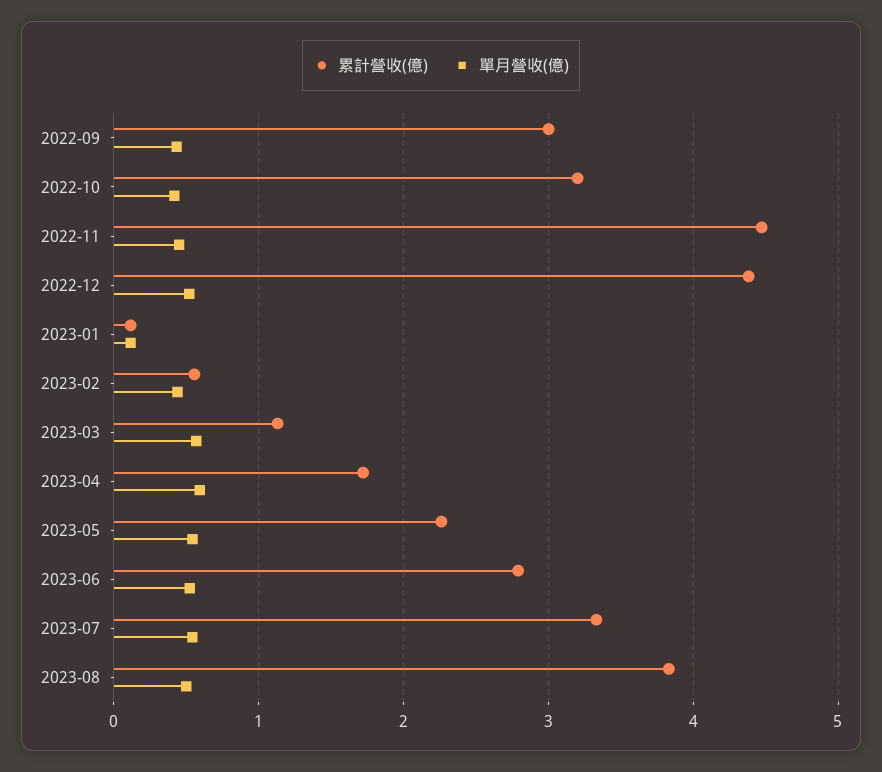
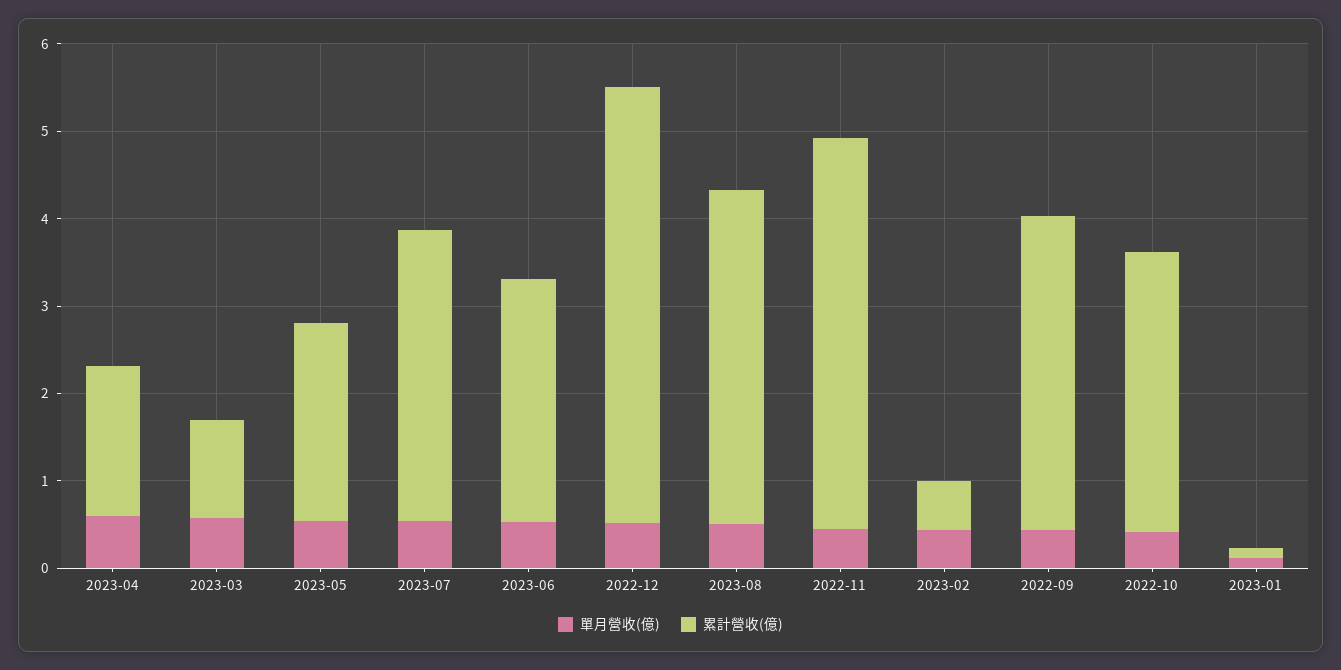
累計營收(億), 2022-09: 3 -> 3.6
累計營收(億), 2022-12: 4.4 -> 5

